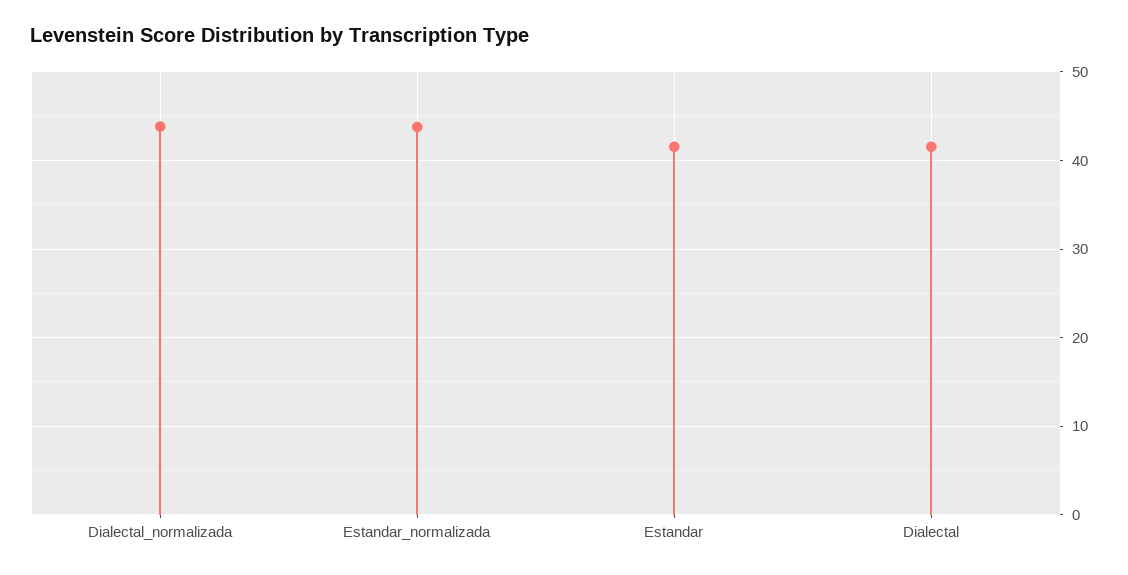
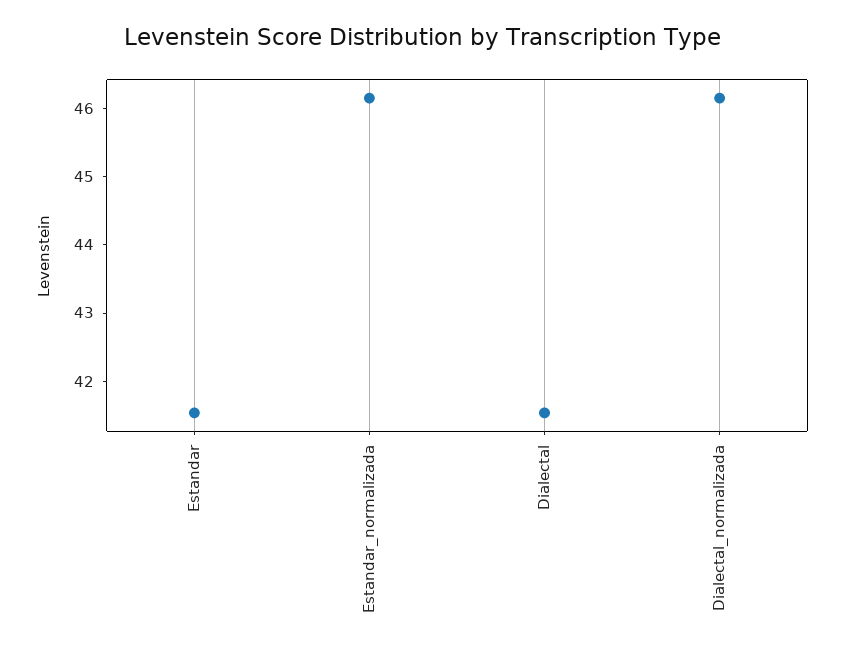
Dialectal_normalizada: 44 -> 46.2
Estandar_normalizada: 44 -> 46.2

